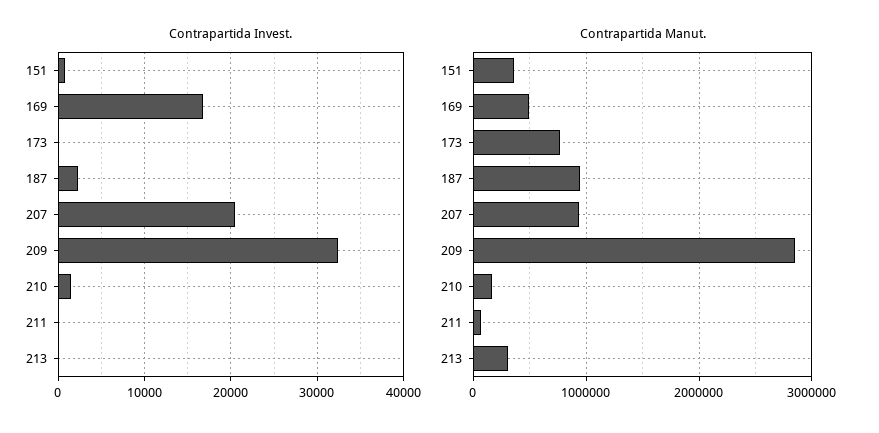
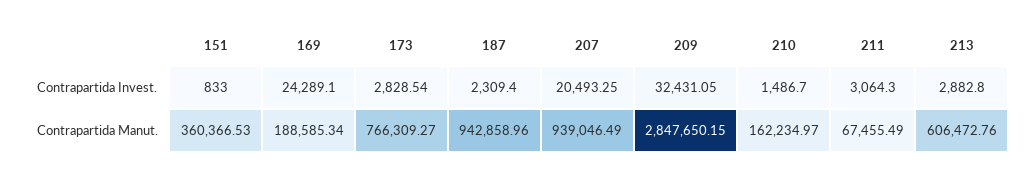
Contrapartida Invest., 169: 17000 -> 24289.1
Contrapartida Invest., 173: 0 -> 2828.54
Contrapartida Invest., 211: 0 -> 3064.3
Contrapartida Invest., 213: 0 -> 2882.8
Contrapartida Manut., 169: 500000 -> 188585.34
Contrapartida Manut., 213: 300000 -> 606472.76

